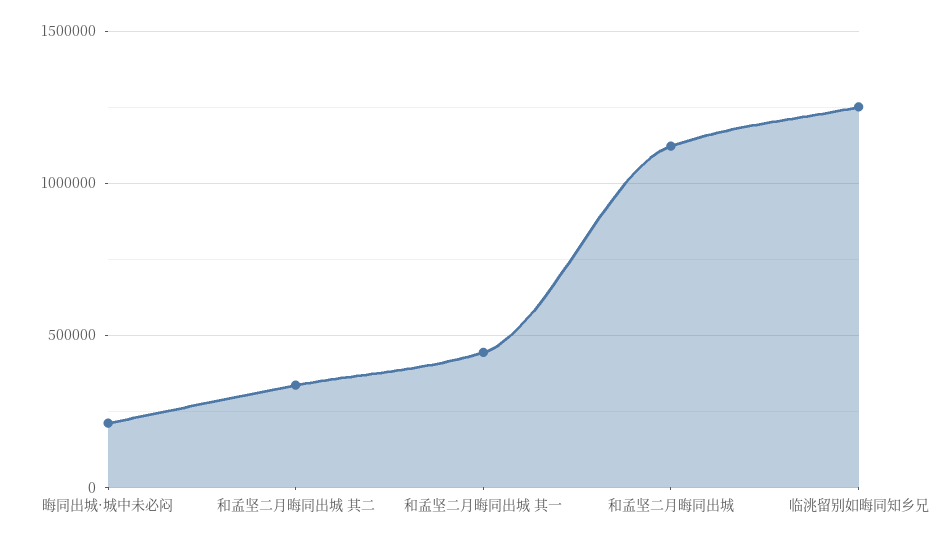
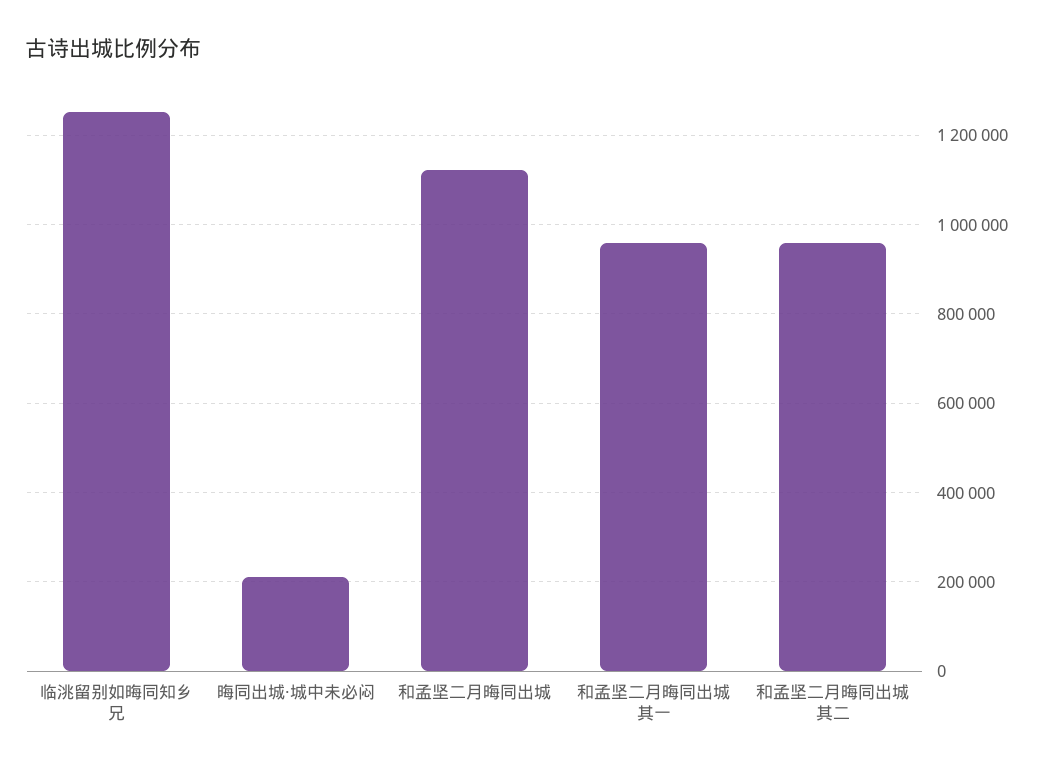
和孟坚二月晦同出城 其二: 350000 -> 960000
和孟坚二月晦同出城 其一: 450000 -> 960000

